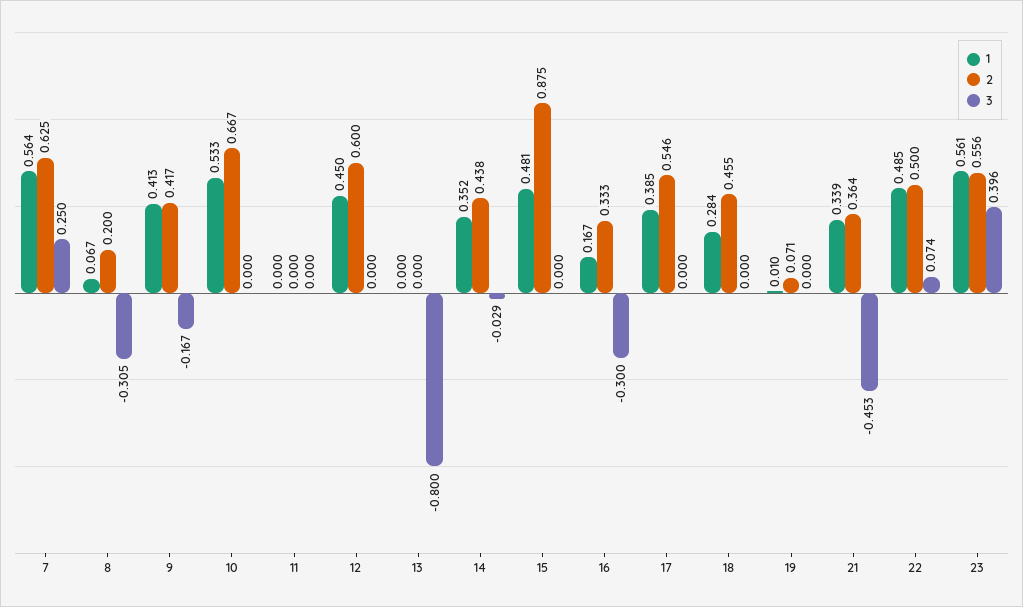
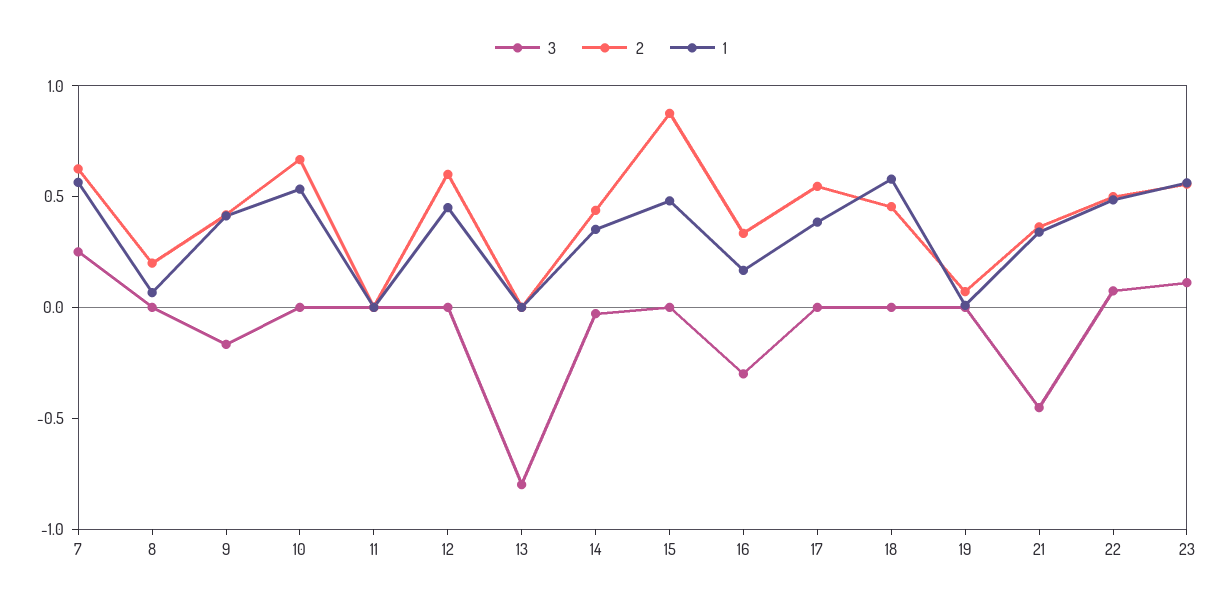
3, 8: -0.305 -> 0
1, 18: 0.284 -> 0.6
3, 23: 0.396 -> 0.1

